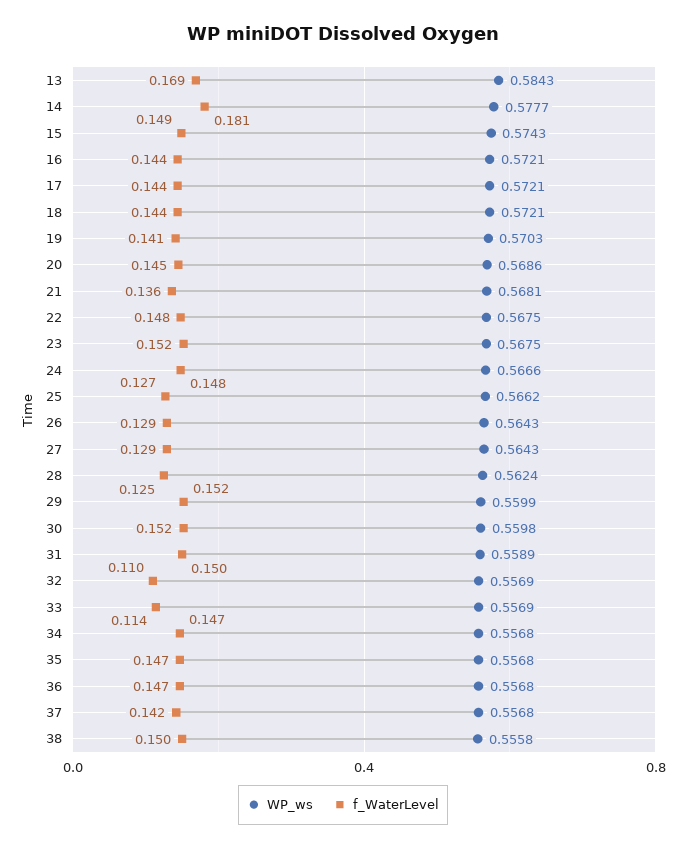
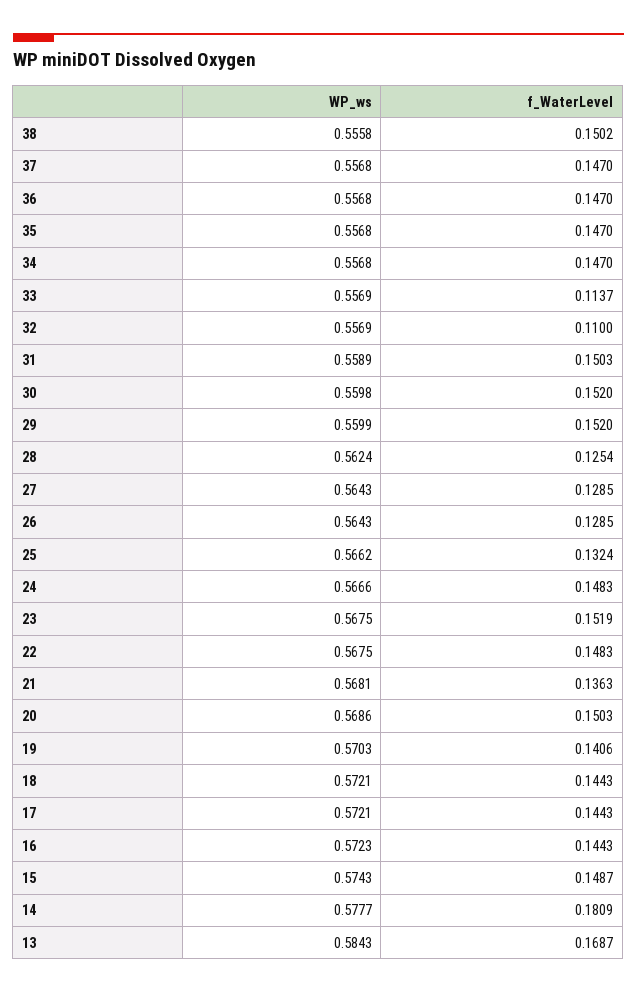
WP_ws, 16: 0.5721 -> 0.5723
f_WaterLevel, 20: 0.145 -> 0.1503
f_WaterLevel, 25: 0.127 -> 0.1324
f_WaterLevel, 37: 0.142 -> 0.147

